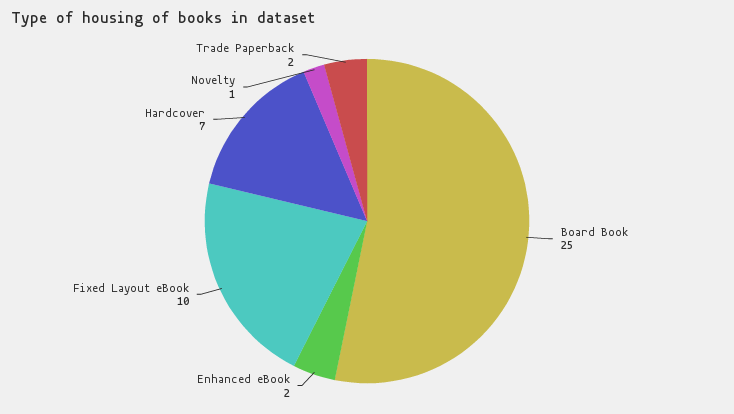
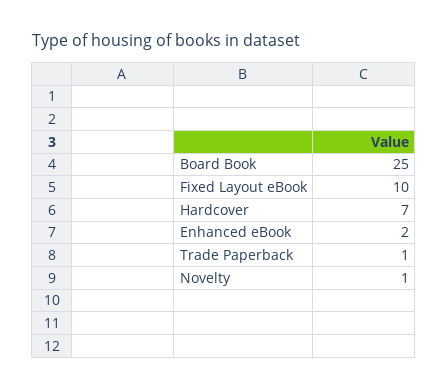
Trade Paperback: 2 -> 1

